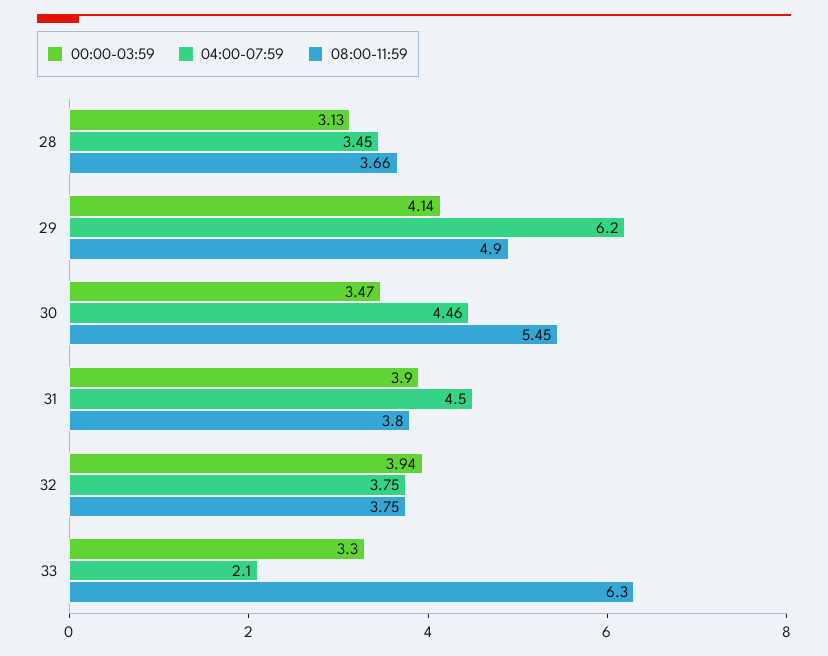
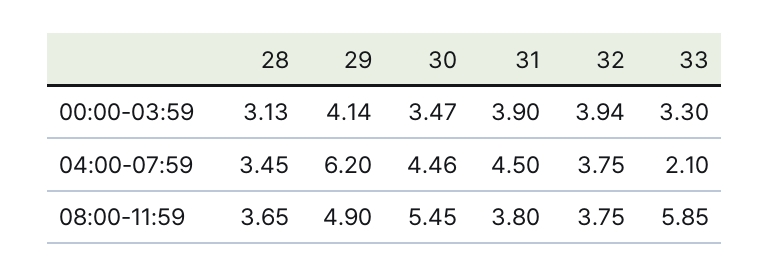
08:00-11:59, 28: 3.66 -> 3.65
08:00-11:59, 33: 6.3 -> 5.85

